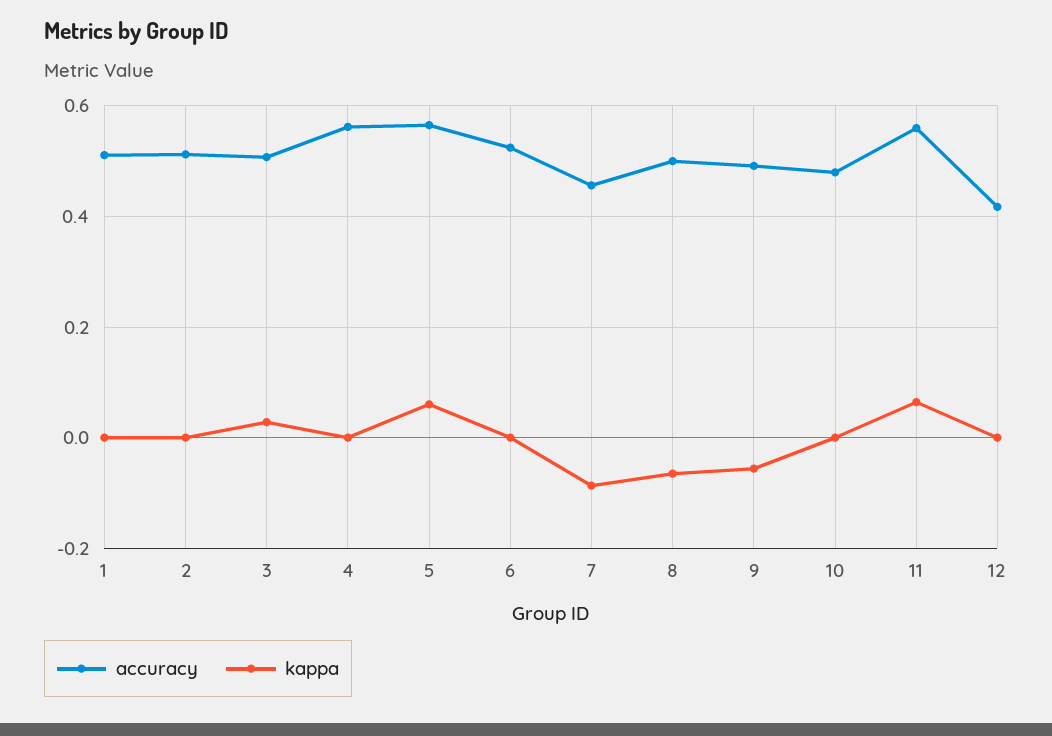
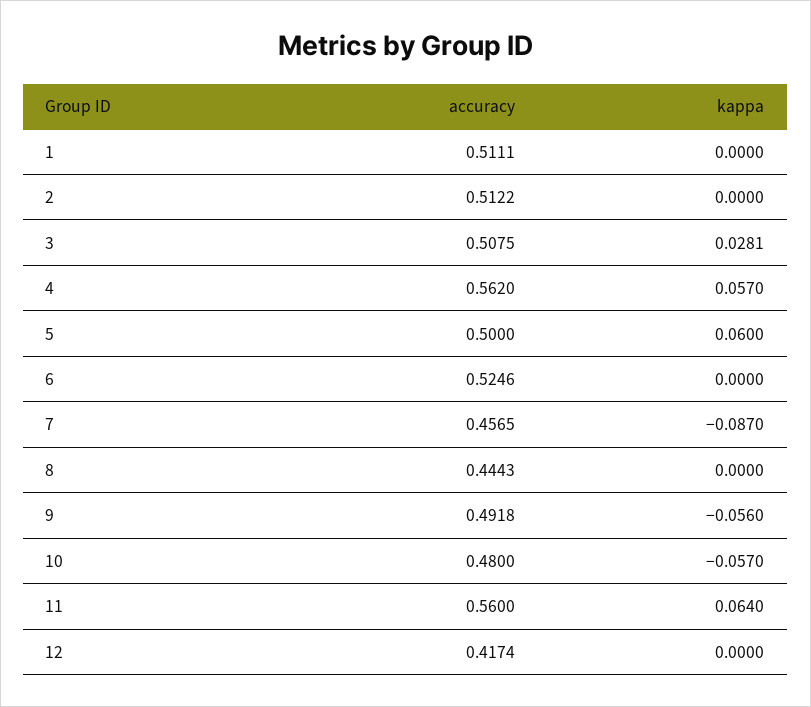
kappa, 4: 0 -> 0.057
accuracy, 5: 0.56 -> 0.5
accuracy, 8: 0.5 -> 0.4443
kappa, 8: -0.06 -> 0
kappa, 10: 0 -> -0.057

